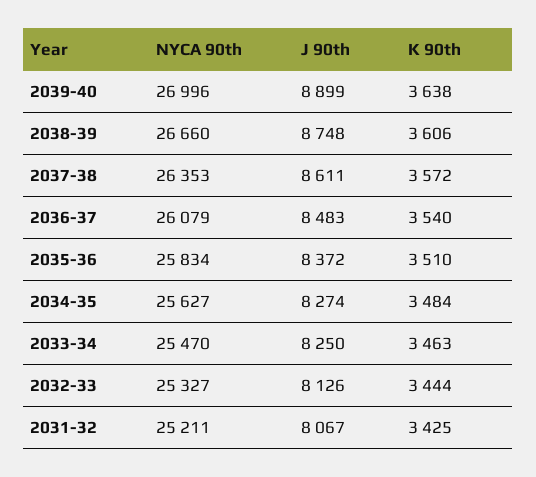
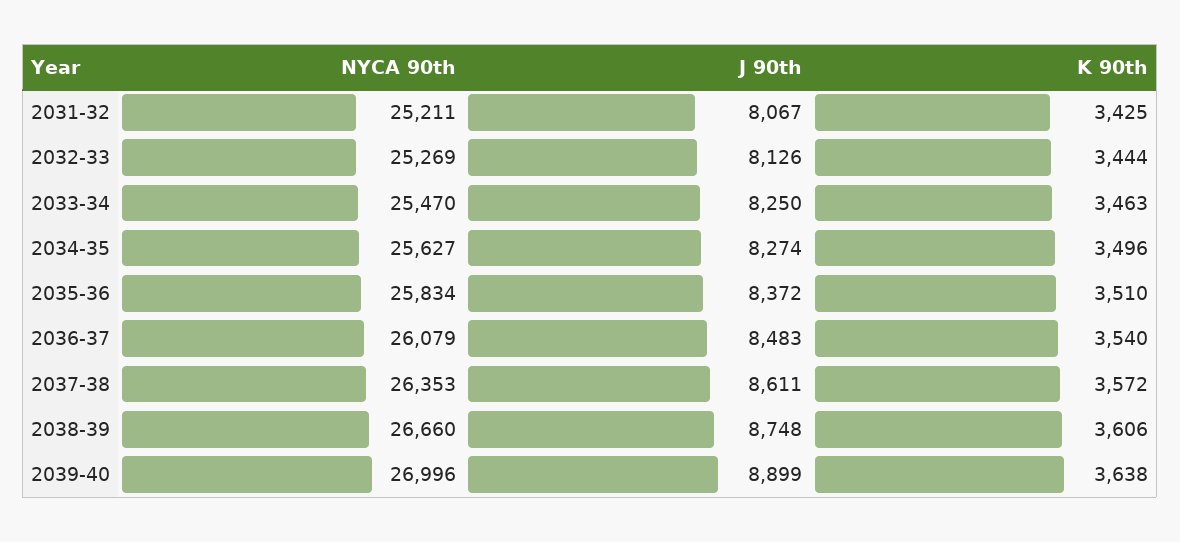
K 90th, 2034-35: 3484 -> 3496
NYCA 90th, 2032-33: 25327 -> 25269

